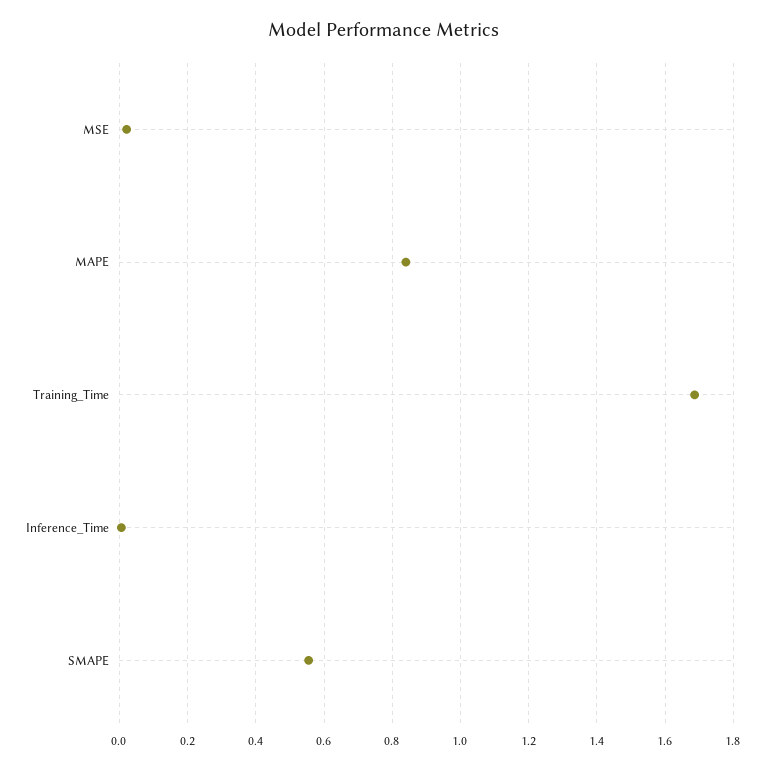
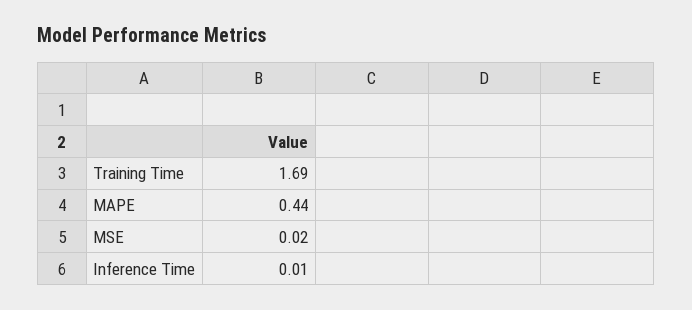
MAPE: 0.84 -> 0.44
SMAPE: 0.56 -> none

